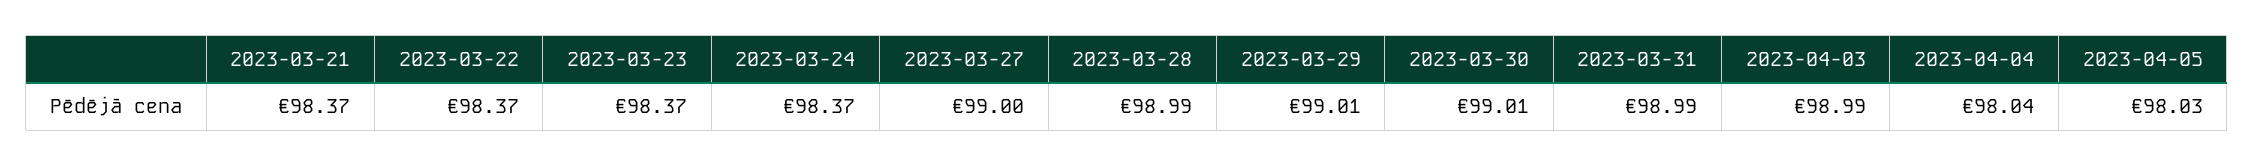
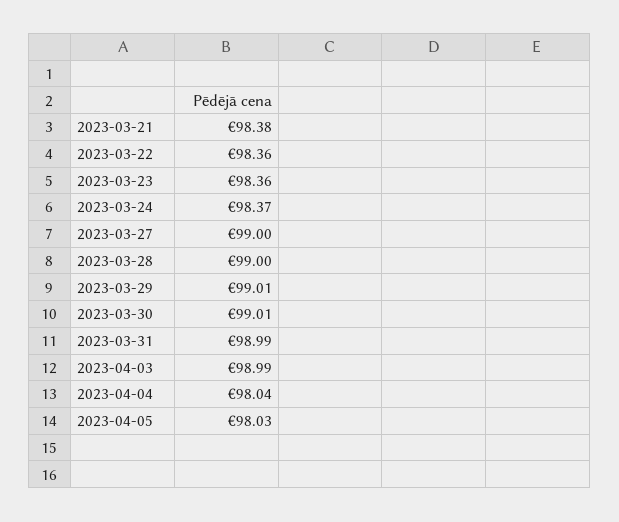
2023-03-21: 98.37 -> 98.38
2023-03-22: 98.37 -> 98.36
2023-03-23: 98.37 -> 98.36
2023-03-28: 98.99 -> 99

